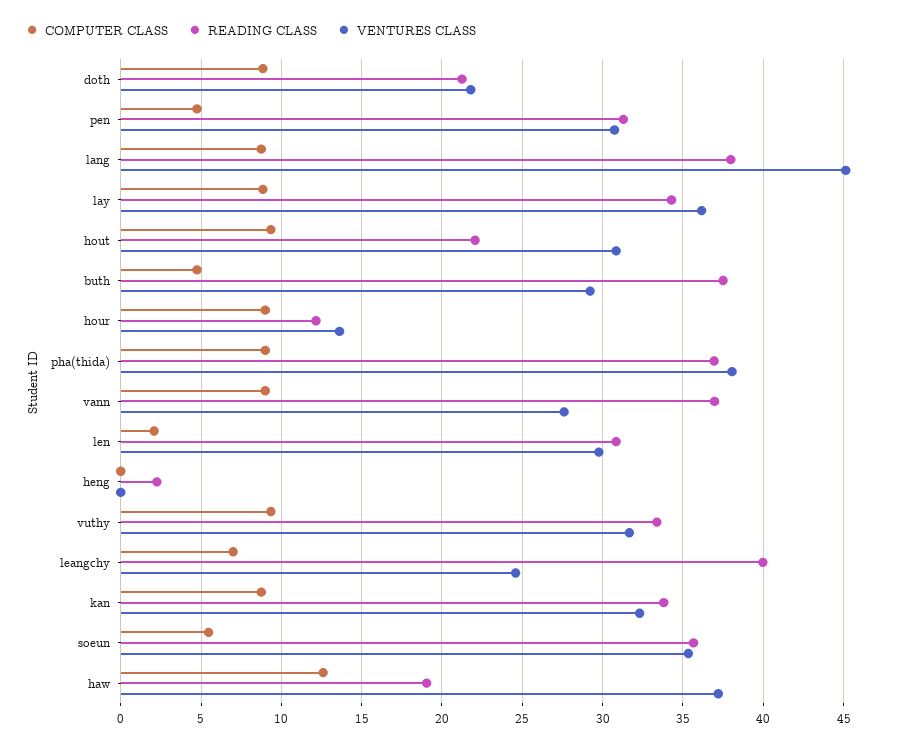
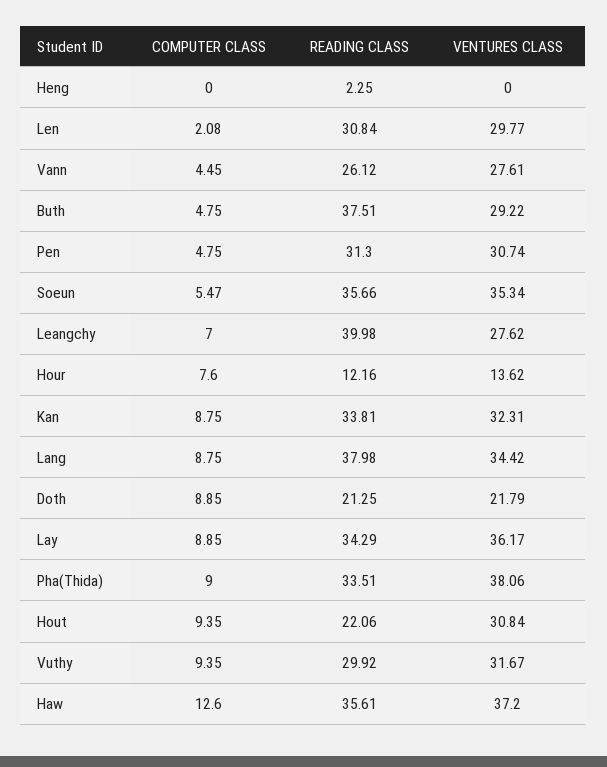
VENTURES CLASS, lang: 45 -> 34.42
COMPUTER CLASS, hour: 9 -> 7.6
READING CLASS, pha(thida): 37 -> 33.51
COMPUTER CLASS, vann: 9 -> 4.45
READING CLASS, vann: 37 -> 26.12
READING CLASS, vuthy: 33.5 -> 29.92
VENTURES CLASS, leangchy: 24.5 -> 27.62
READING CLASS, haw: 19 -> 35.61

